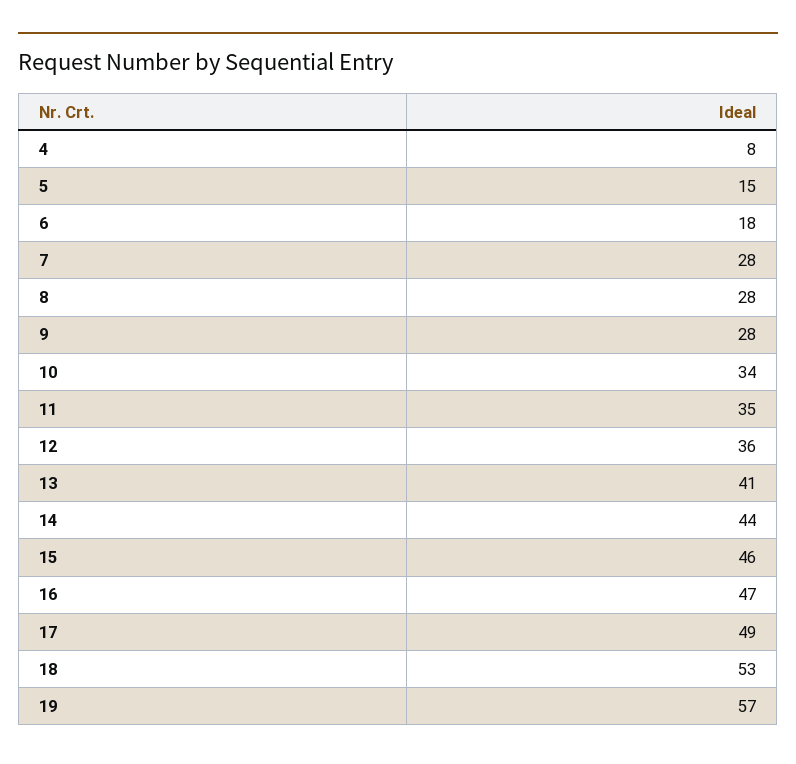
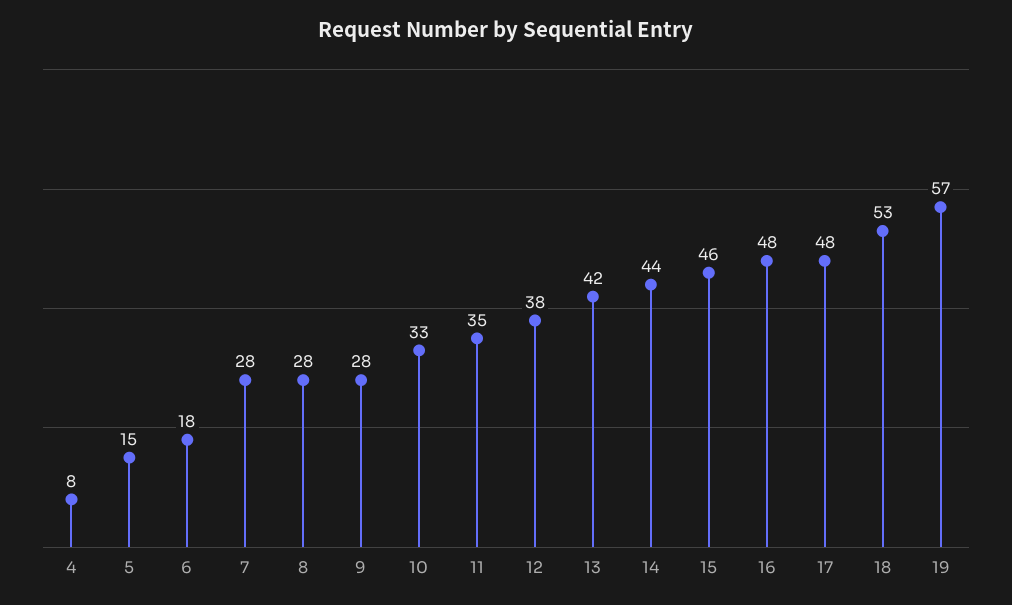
10: 34 -> 33
12: 36 -> 38
13: 41 -> 42
16: 47 -> 48
17: 49 -> 48

